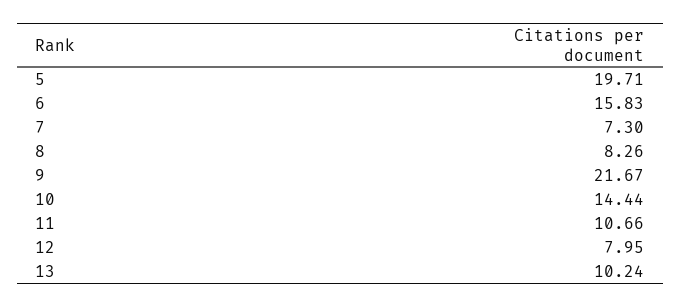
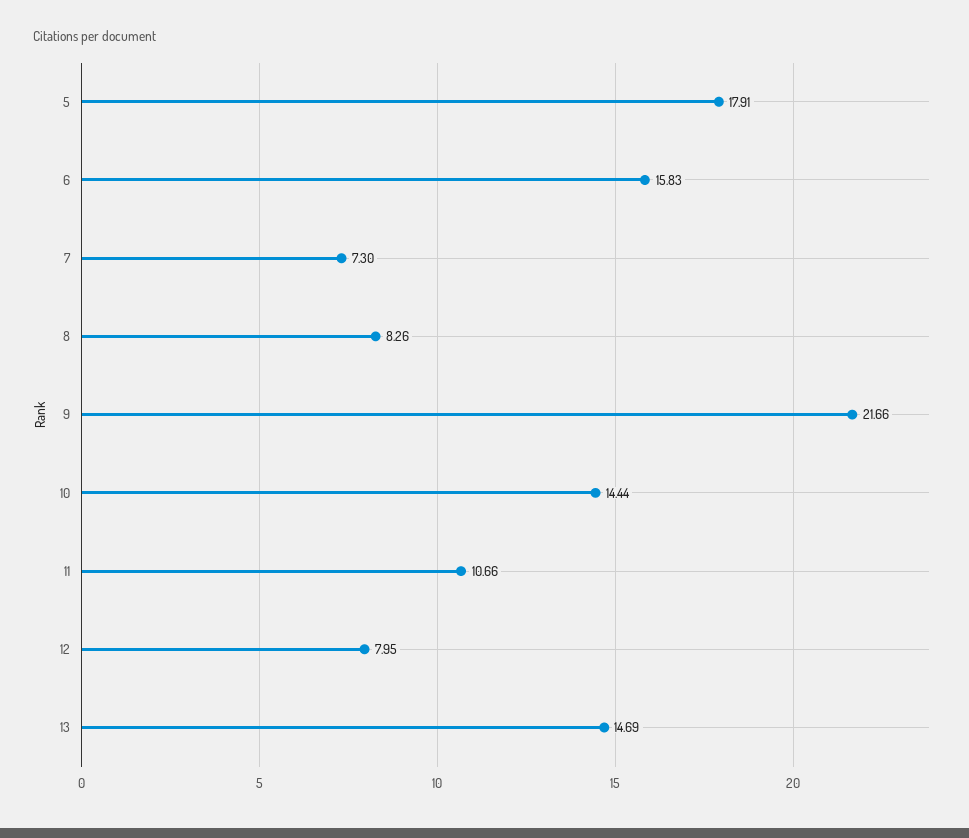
5: 19.71 -> 17.91
9: 21.67 -> 21.66
13: 10.24 -> 14.69

